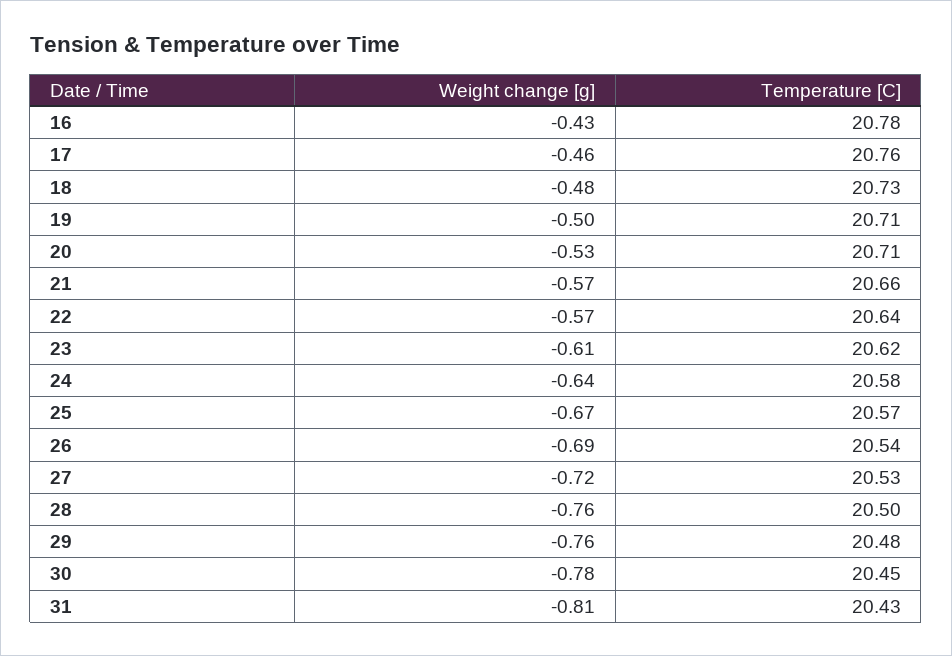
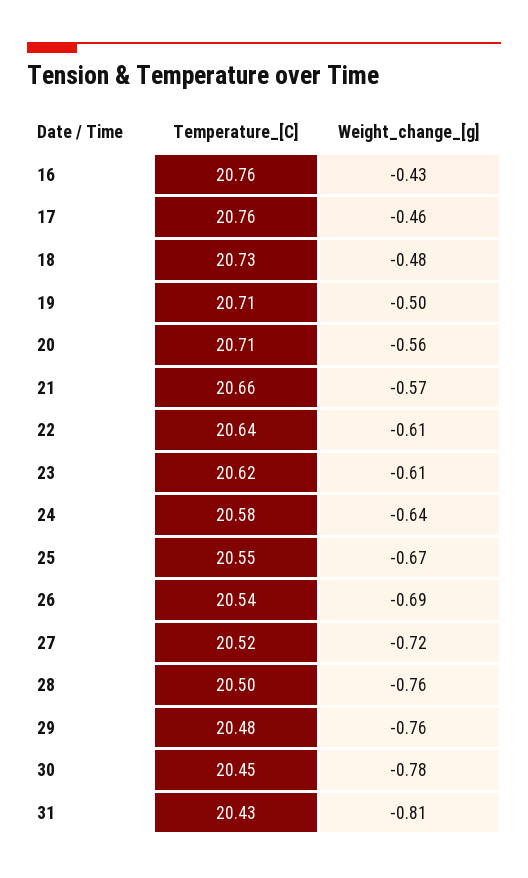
Temperature [C], 16: 20.78 -> 20.76
Weight change [g], 20: -0.53 -> -0.56
Weight change [g], 22: -0.57 -> -0.61
Temperature [C], 25: 20.57 -> 20.55
Temperature [C], 27: 20.53 -> 20.52

